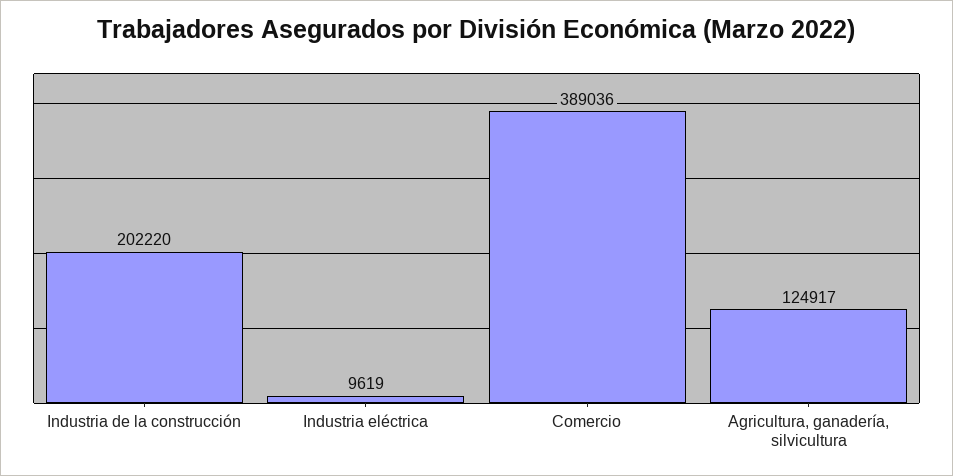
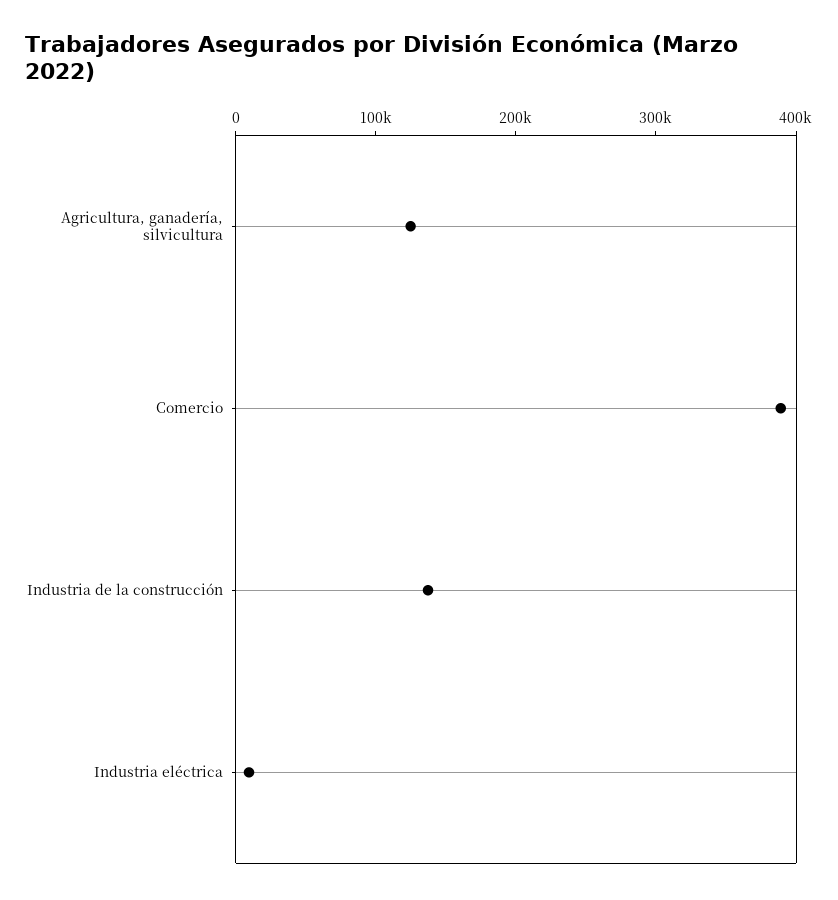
Industria de la construcción: 202220 -> 140000

